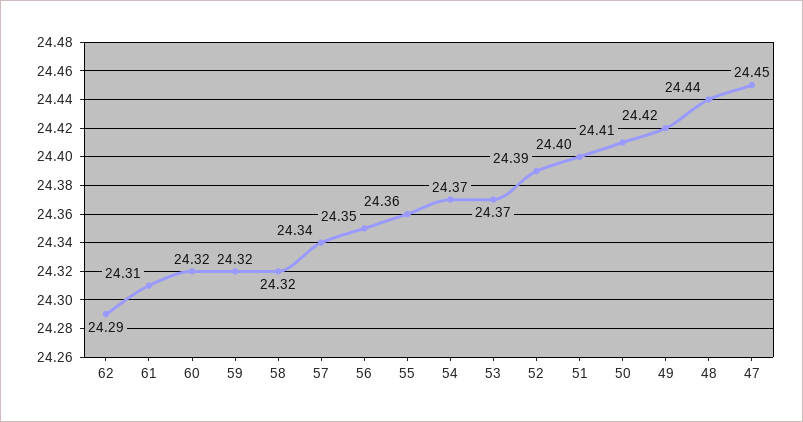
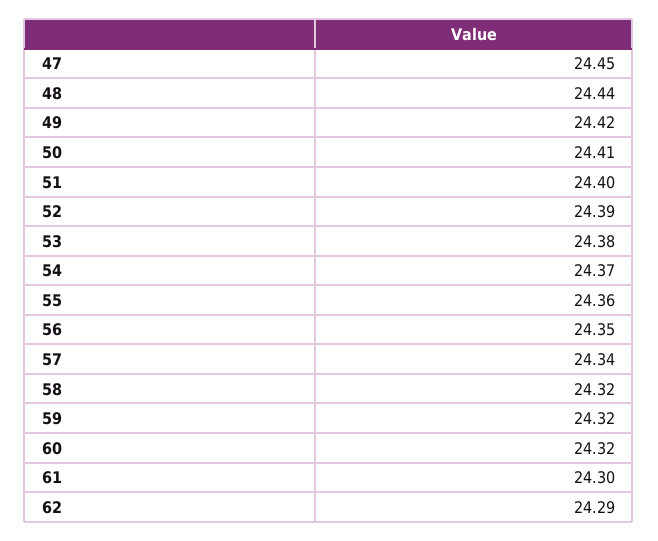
61: 24.31 -> 24.3
53: 24.37 -> 24.38

